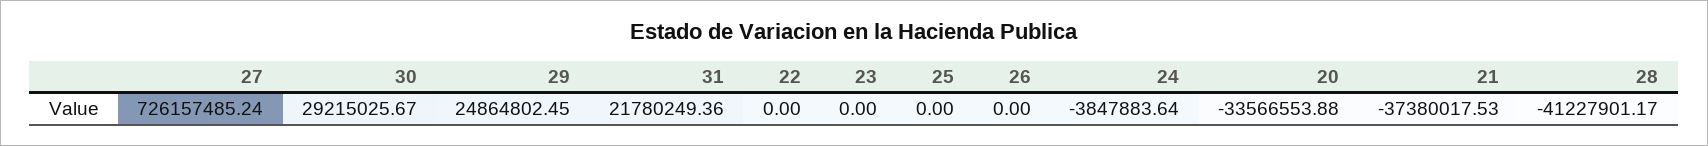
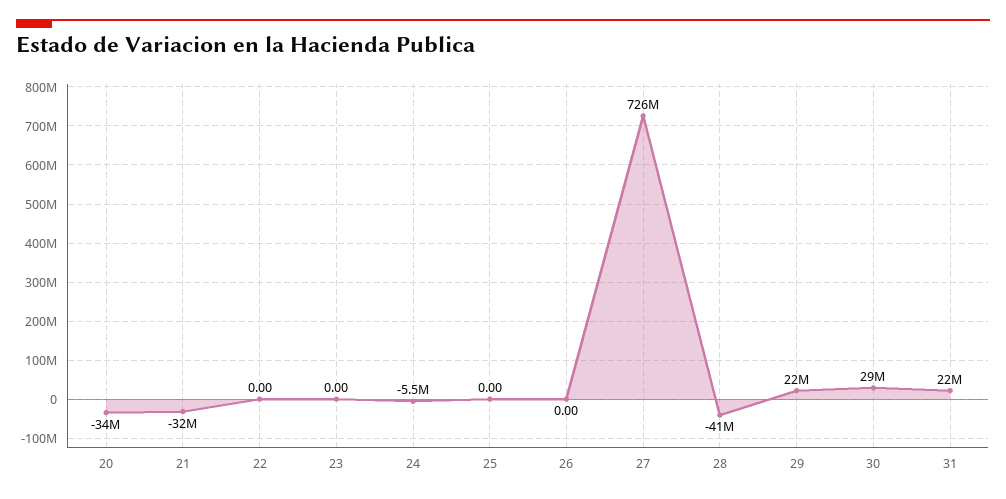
29: 24864802.45 -> 22000000
24: -3847883.64 -> -5500000
21: -37380017.53 -> -32000000

